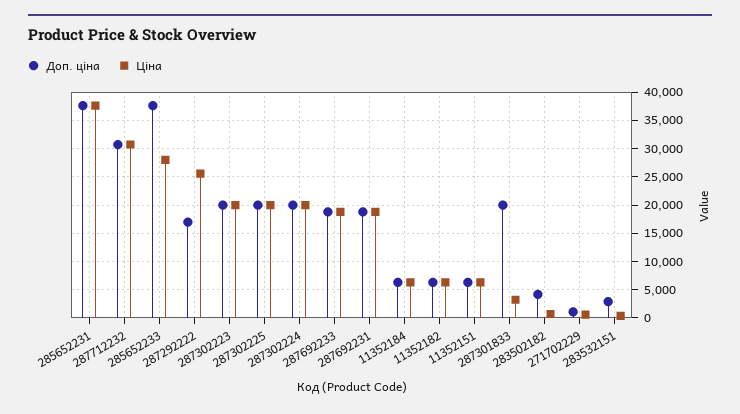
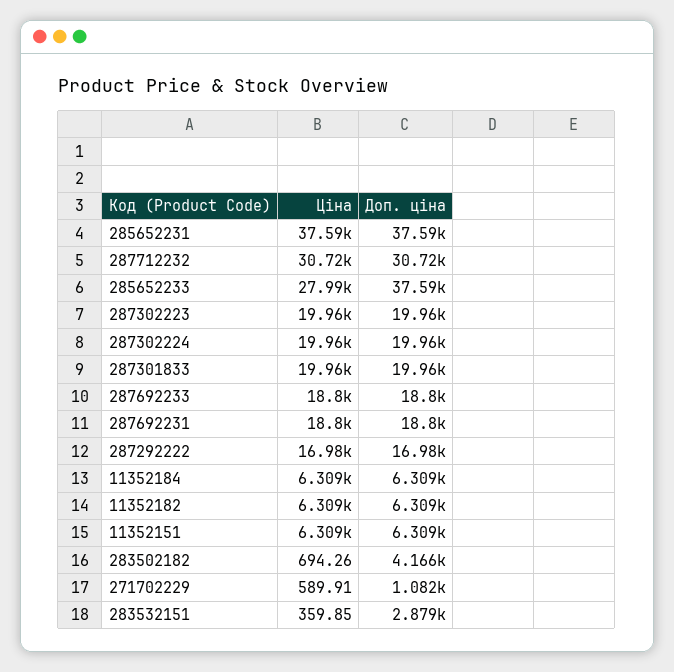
Ціна, 287292222: 25000 -> 16980
Доп. ціна, 287302225: 20000 -> none
Ціна, 287302225: 20000 -> none
Ціна, 287301833: 2500 -> 19960

